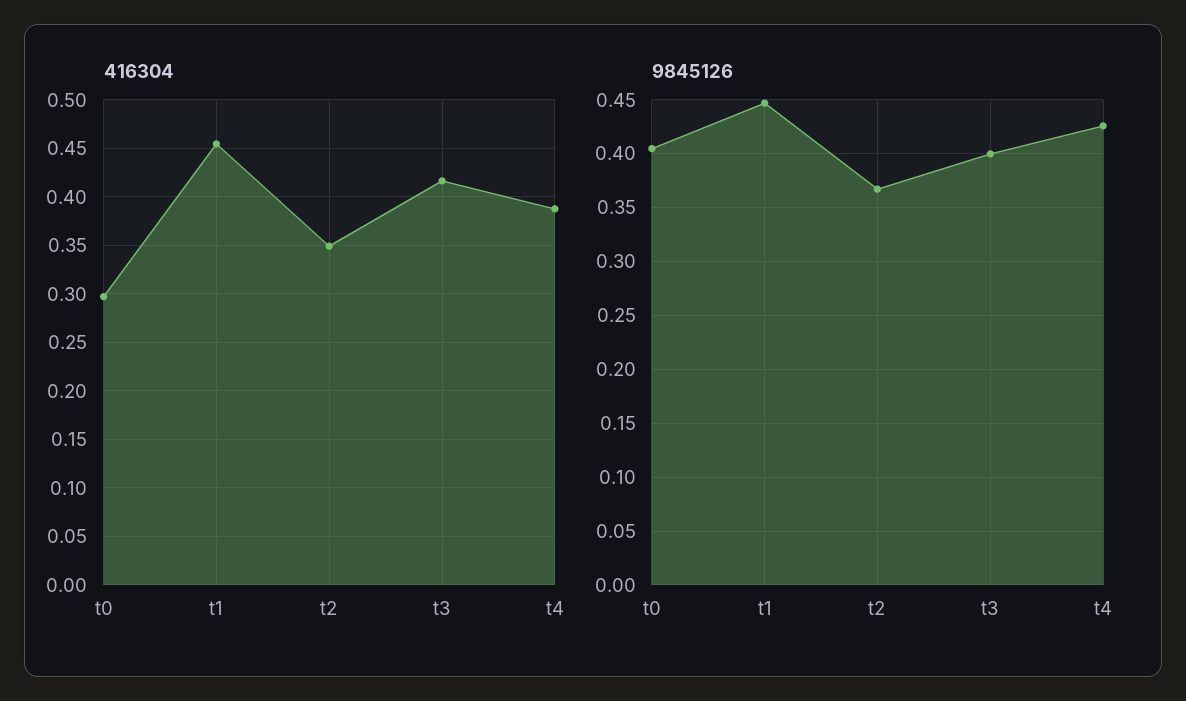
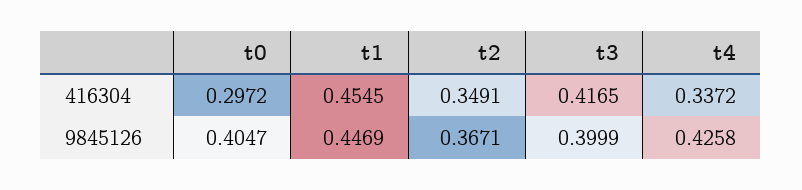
416304, t4: 0.39 -> 0.3372

